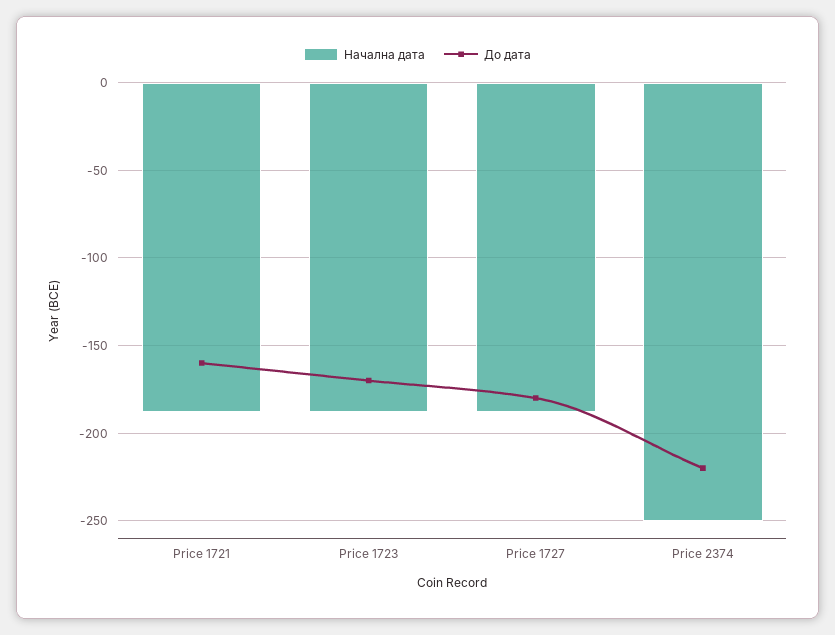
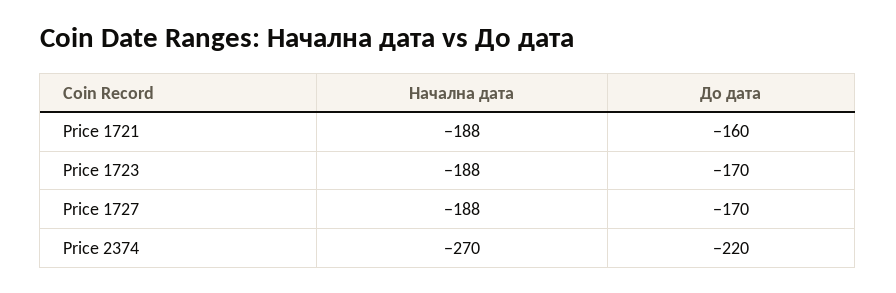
До дата, Price 1727: -180 -> -170
Начална дата, Price 2374: -250 -> -270

